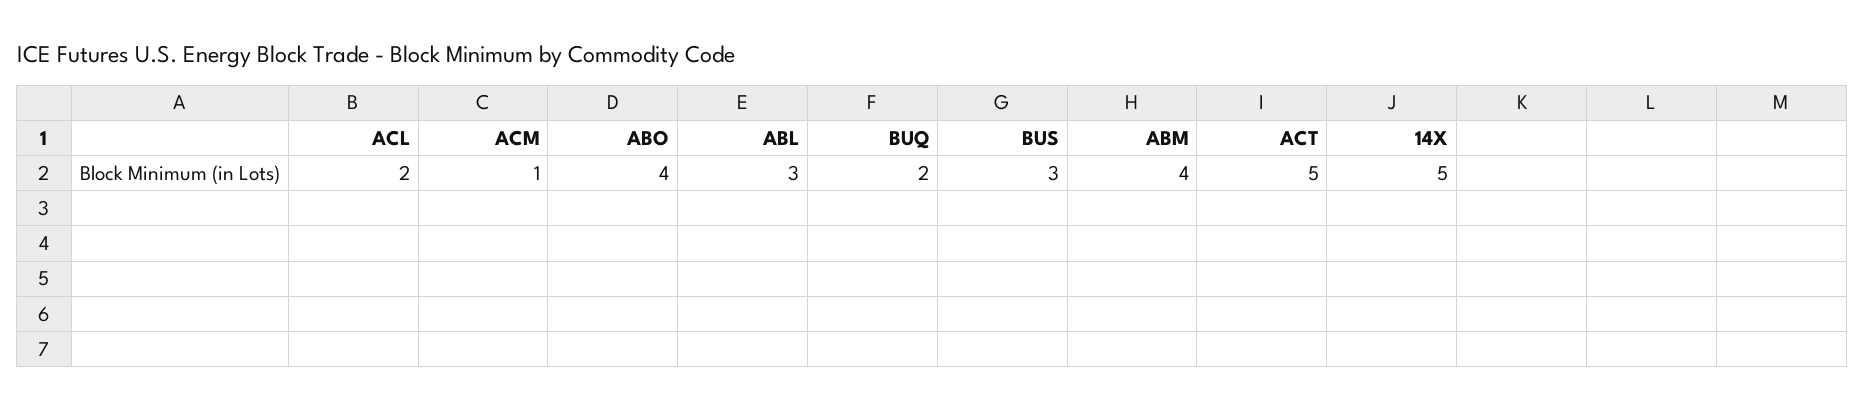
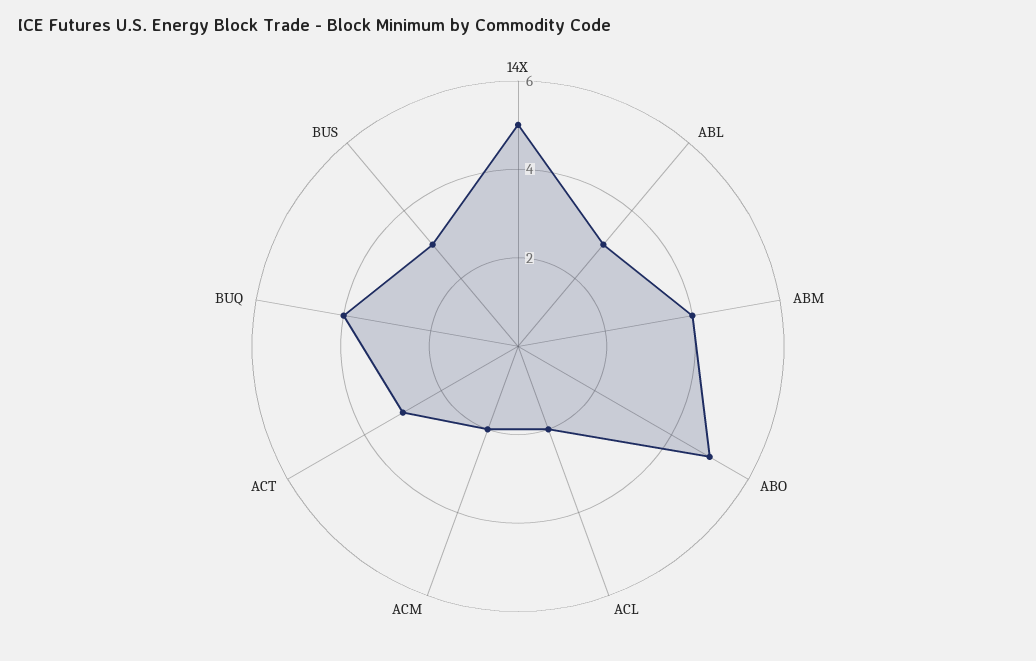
ACM: 1 -> 2
ABO: 4 -> 5
BUQ: 2 -> 4
ACT: 5 -> 3

